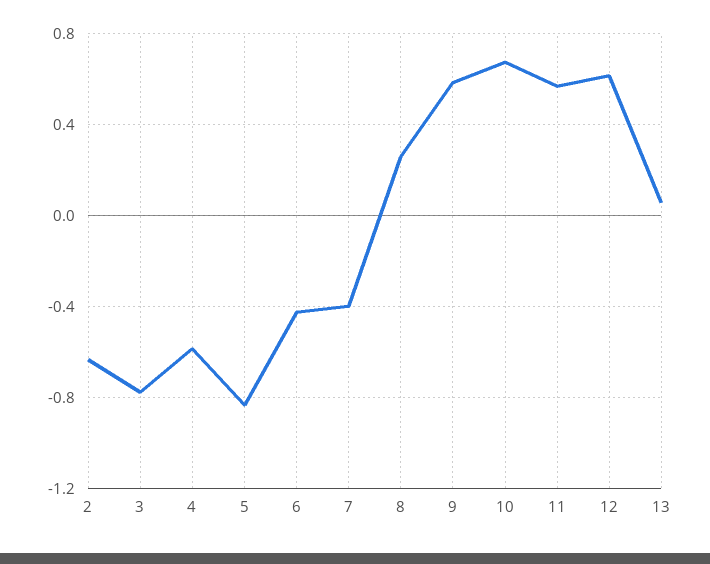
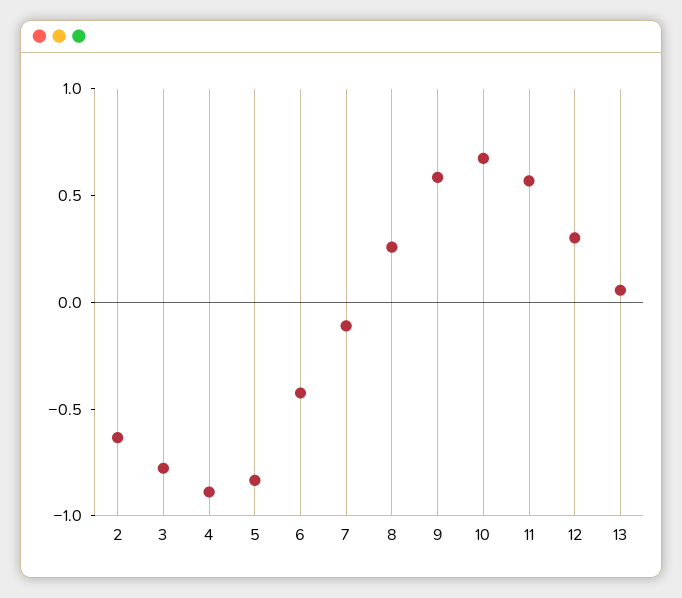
4: -0.6 -> -0.9
7: -0.4 -> -0.1
12: 0.6 -> 0.3

